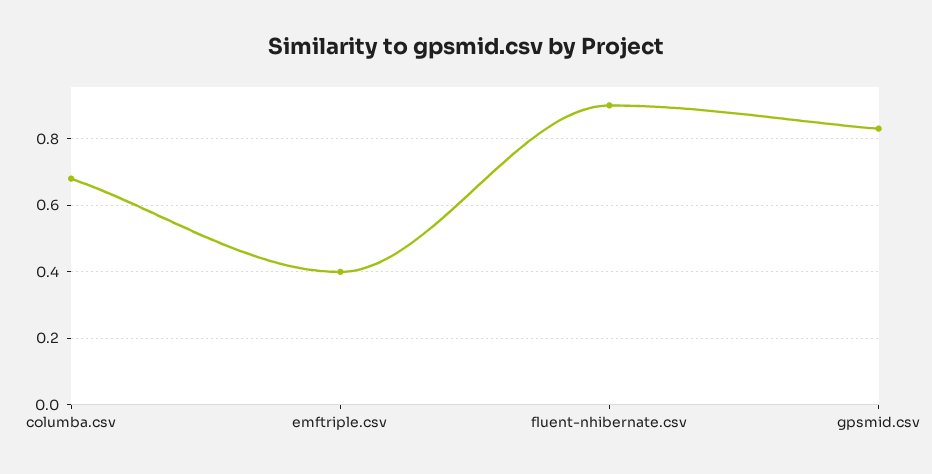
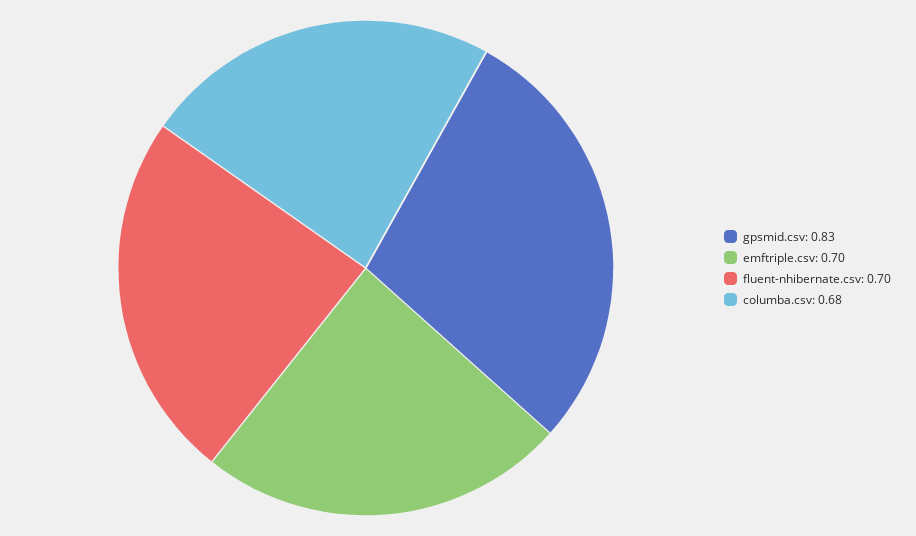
emftriple.csv: 0.4 -> 0.7
fluent-nhibernate.csv: 0.9 -> 0.7

